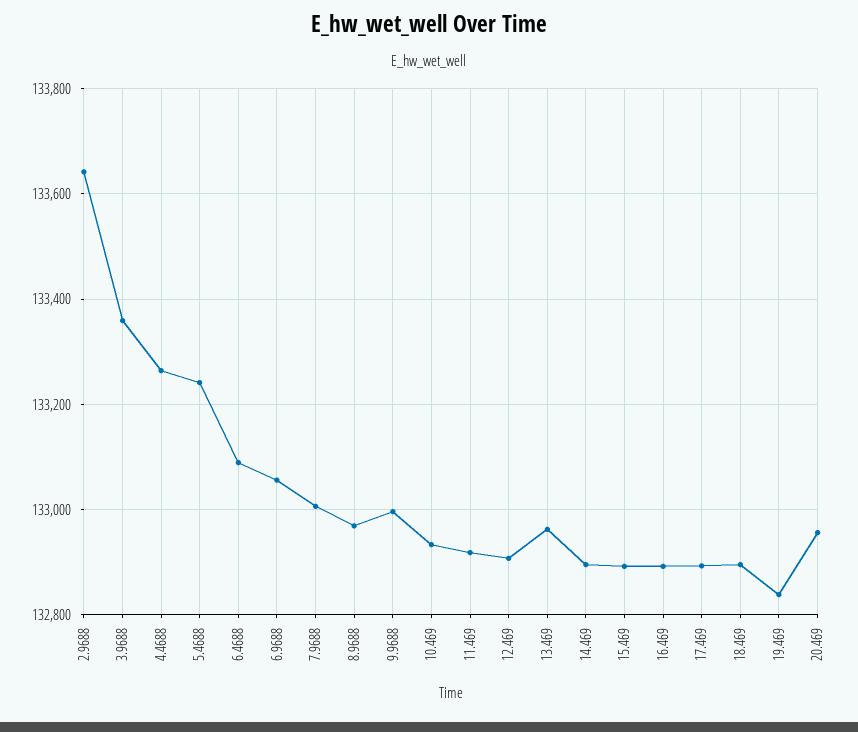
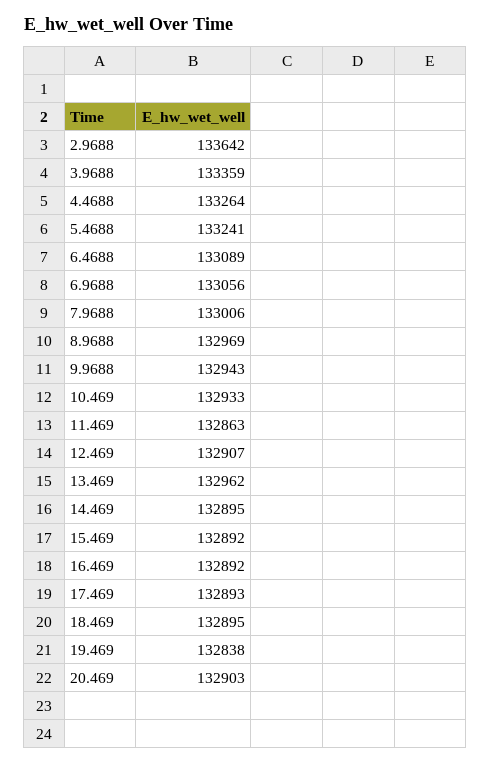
9.9688: 133000 -> 132943
11.469: 132920 -> 132863
20.469: 132960 -> 132903

